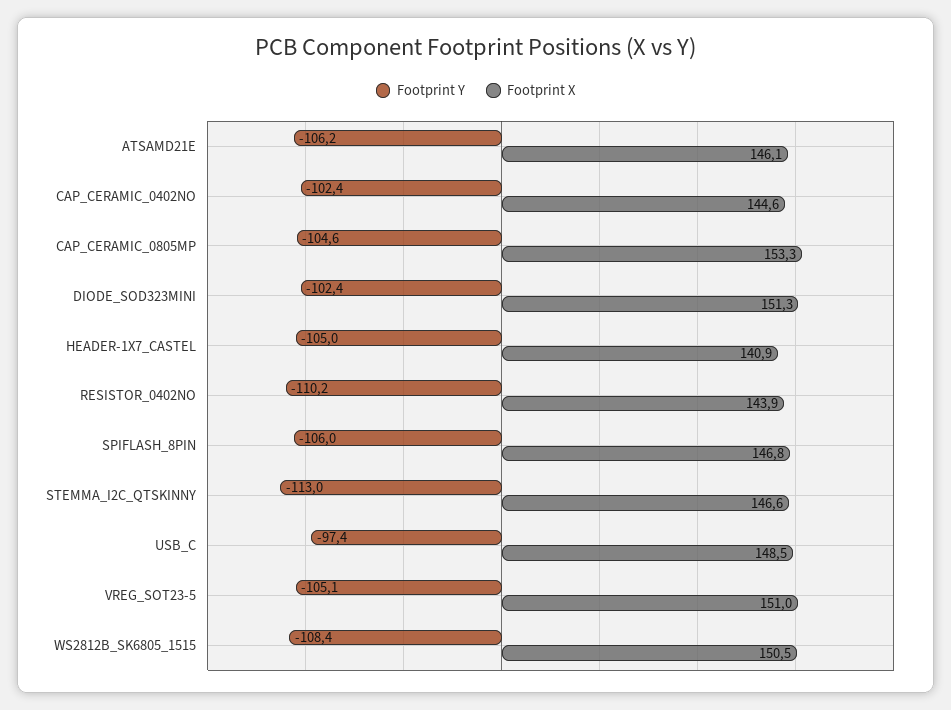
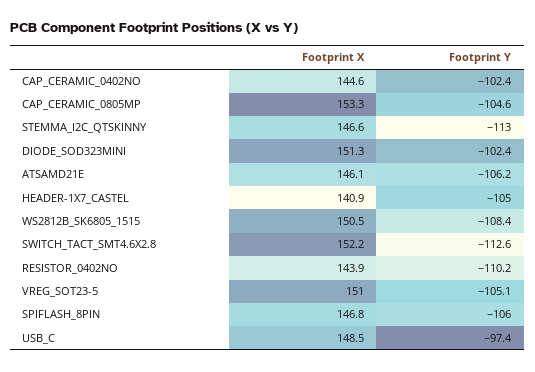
Footprint X, SWITCH_TACT_SMT4.6X2.8: none -> 152.2
Footprint Y, SWITCH_TACT_SMT4.6X2.8: none -> -112.6

